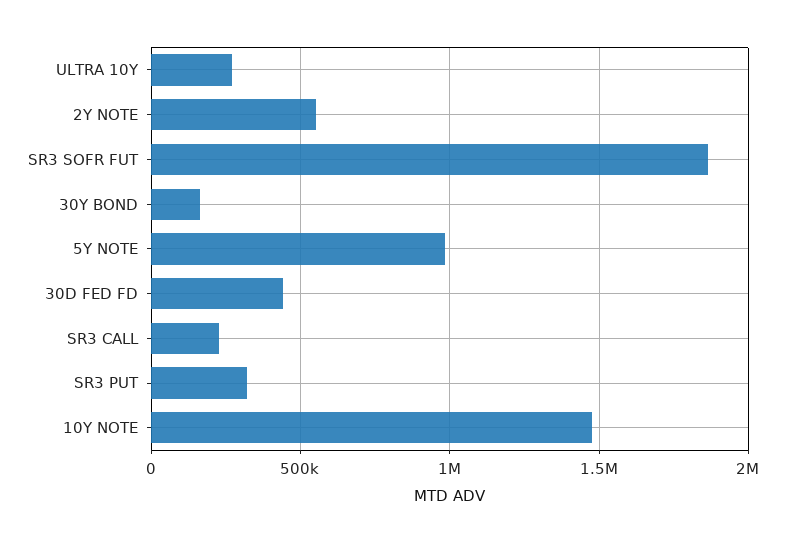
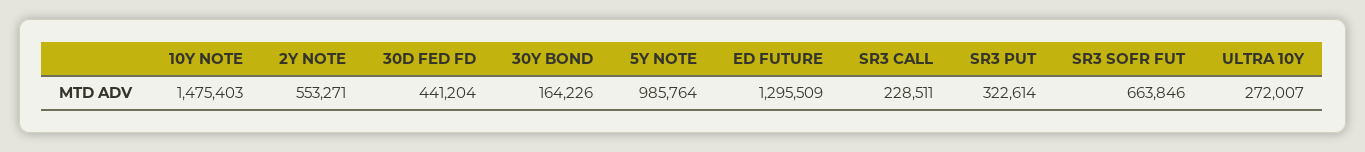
SR3 SOFR FUT: 1850000 -> 663846
ED FUTURE: none -> 1295509

